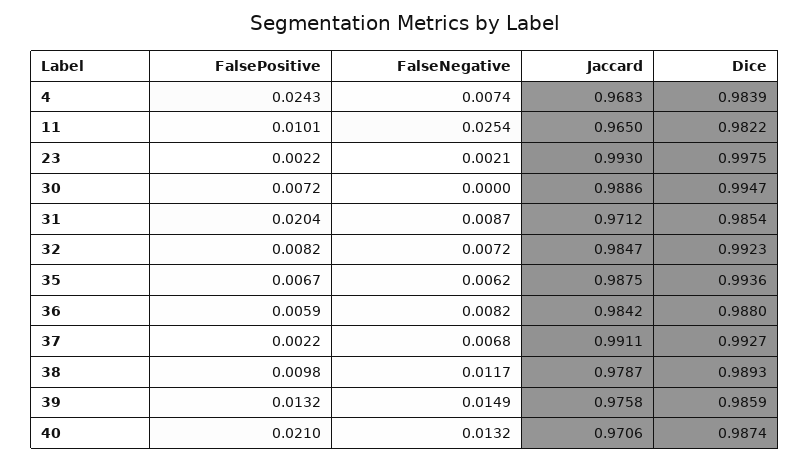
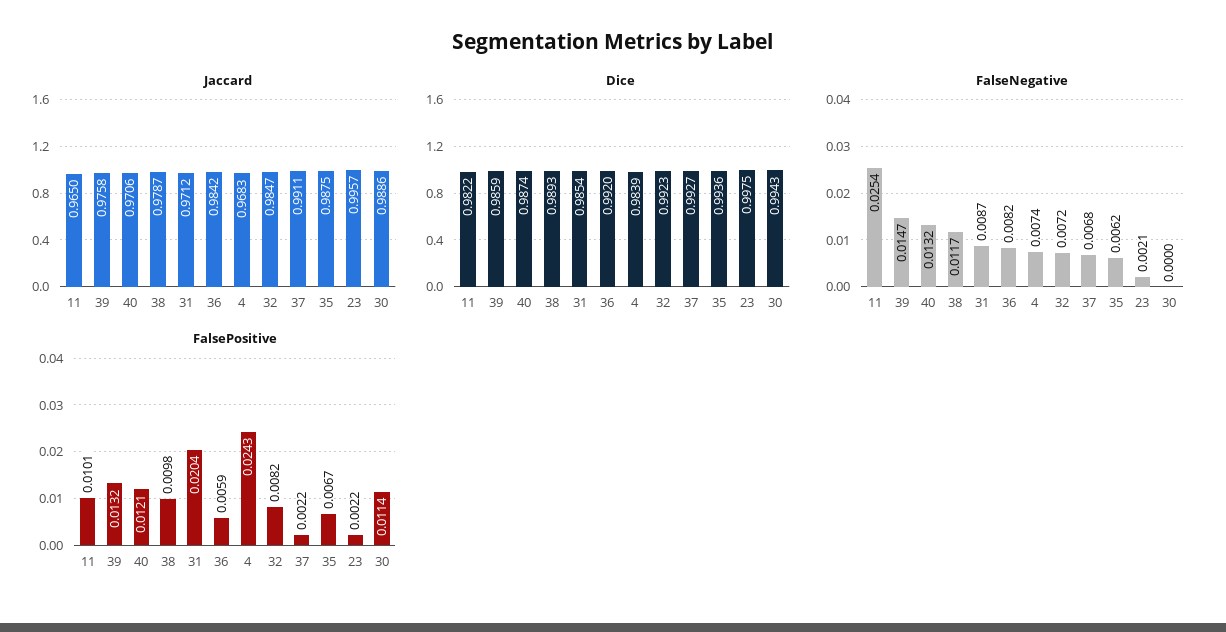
Jaccard, 23: 0.993 -> 0.9957
FalsePositive, 30: 0.0072 -> 0.0114
Dice, 30: 0.9947 -> 0.9943
Dice, 36: 0.988 -> 0.992
FalseNegative, 39: 0.0149 -> 0.0147
FalsePositive, 40: 0.021 -> 0.0121

